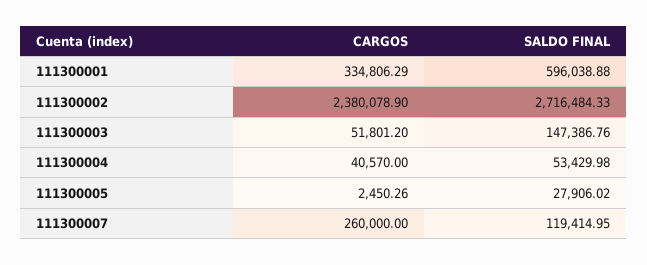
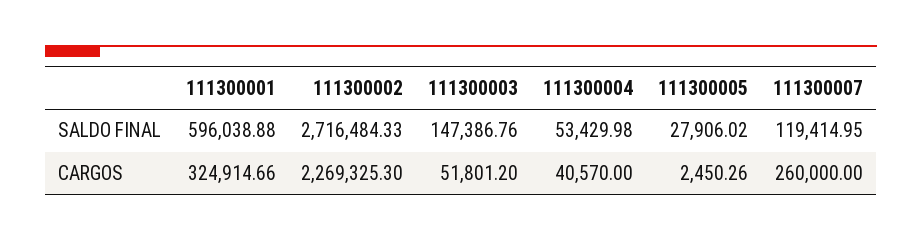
CARGOS, 111300001: 334806.29 -> 324914.66
CARGOS, 111300002: 2380078.9 -> 2269325.3

